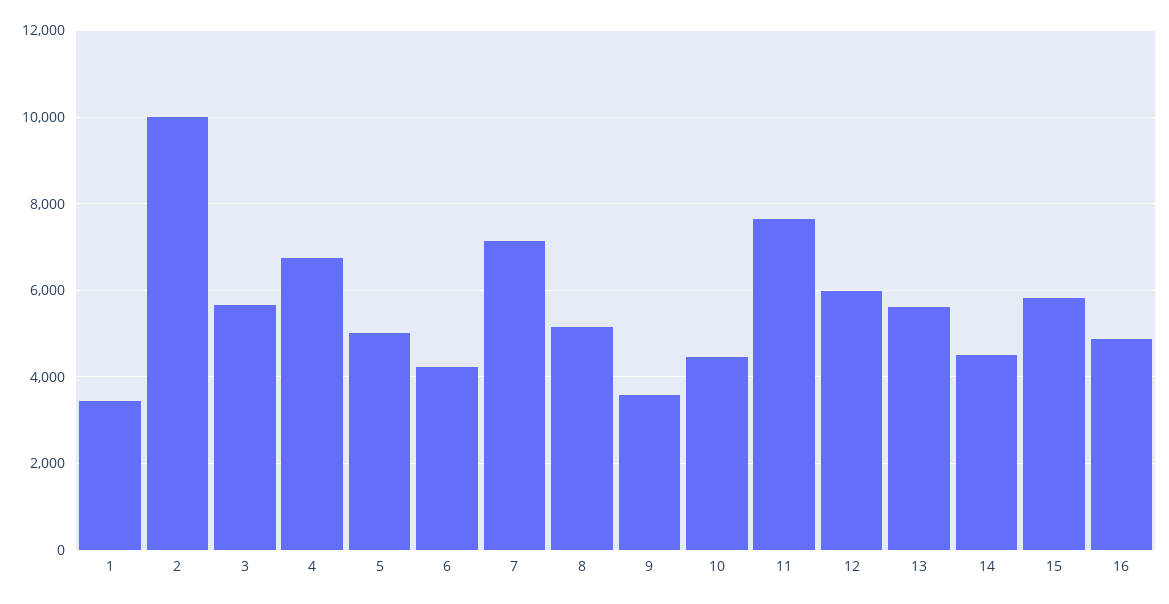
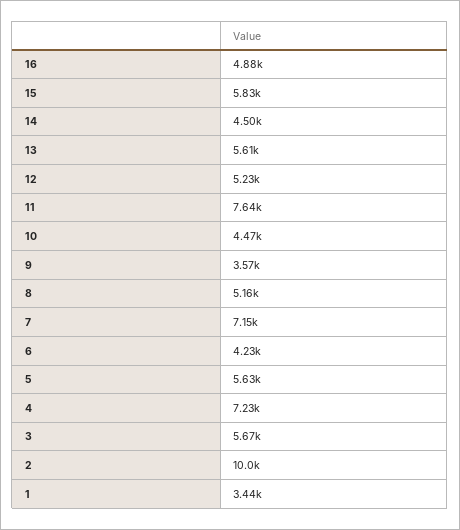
4: 6800 -> 7230
5: 5000 -> 5630
12: 6000 -> 5230

